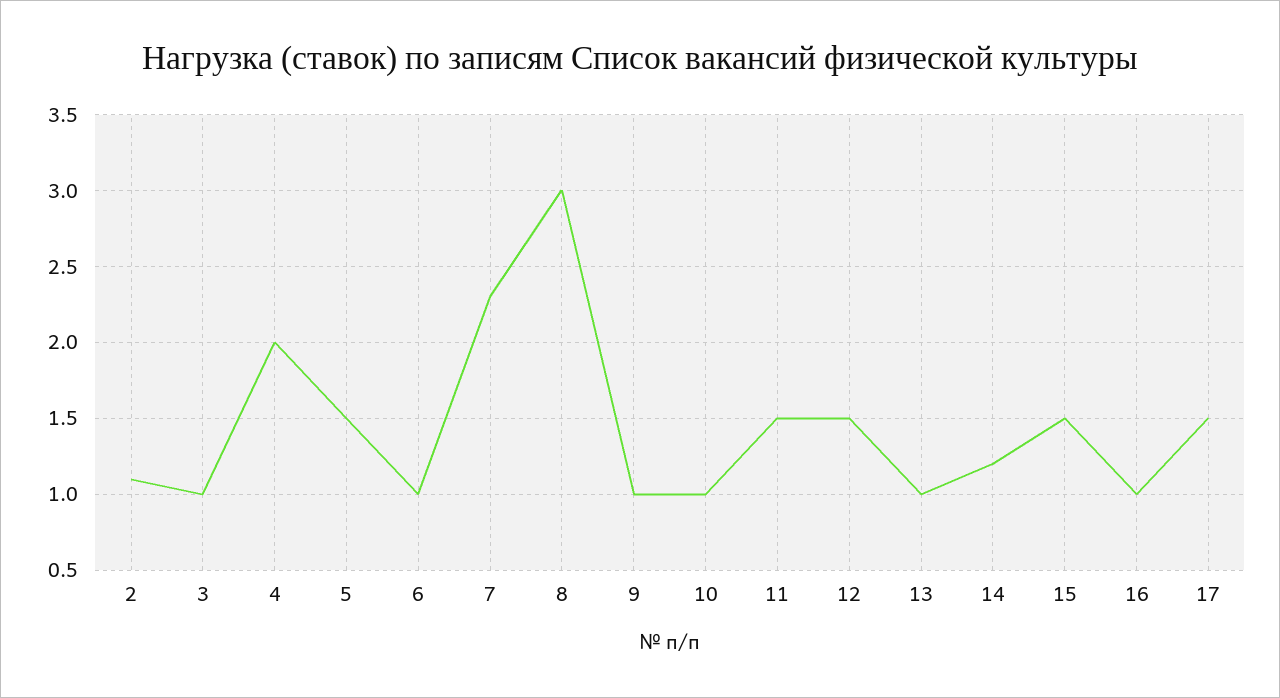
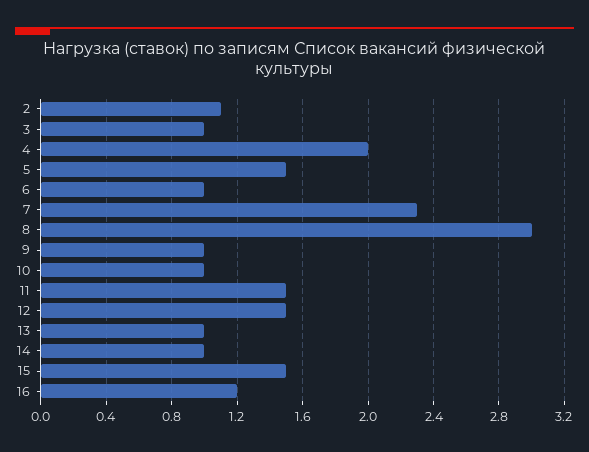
14: 1.2 -> 1
16: 1 -> 1.2
17: 1.5 -> none

